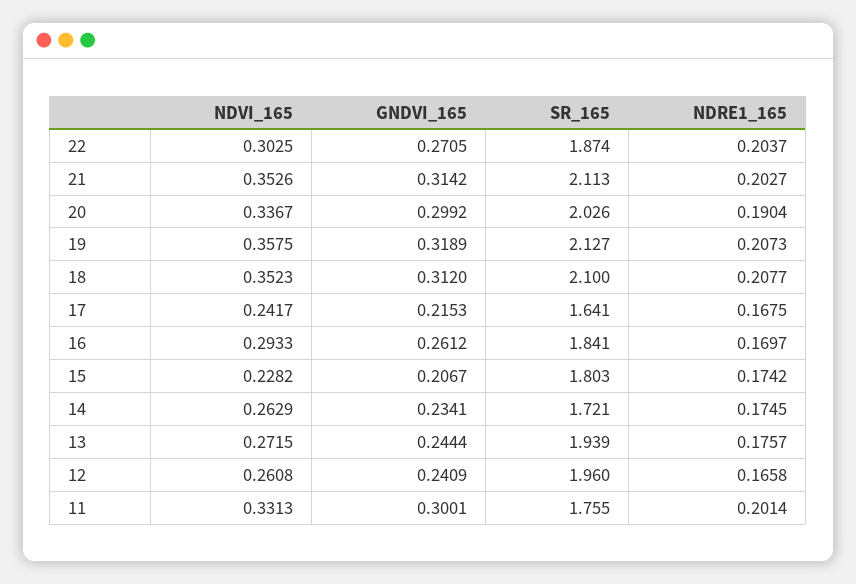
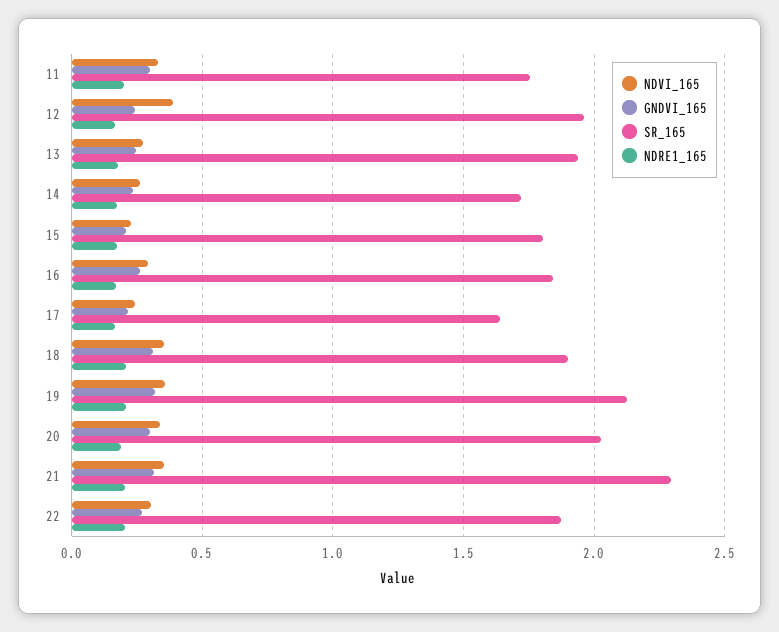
SR_165, 21: 2.113 -> 2.3
SR_165, 18: 2.1 -> 1.9
NDVI_165, 12: 0.2608 -> 0.4

